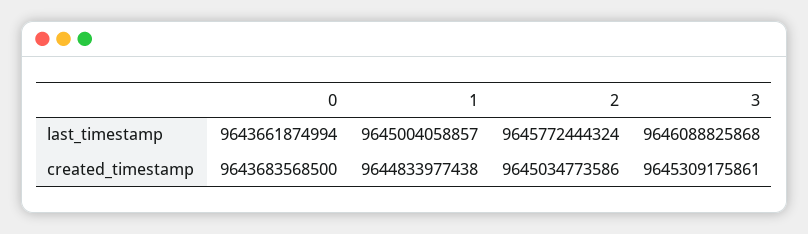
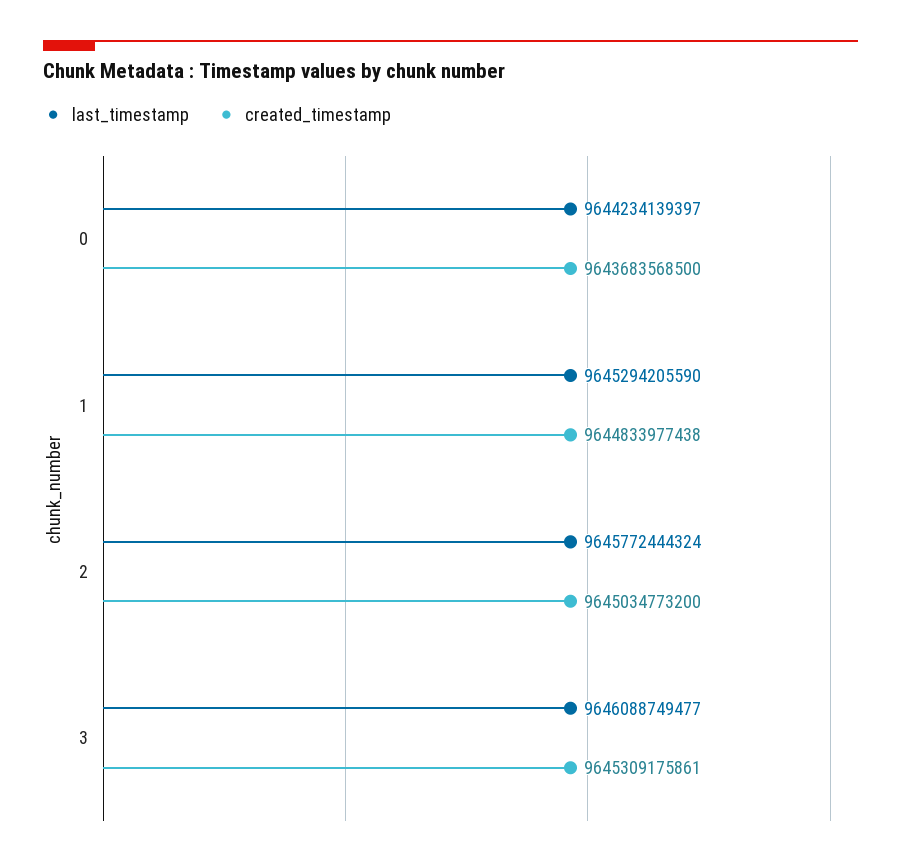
last_timestamp, 0: 9643661874994 -> 9644234139397
last_timestamp, 1: 9645004058857 -> 9645294205590
last_timestamp, 3: 9646088825868 -> 9646088749477
created_timestamp, 2: 9645034773586 -> 9645034773200

